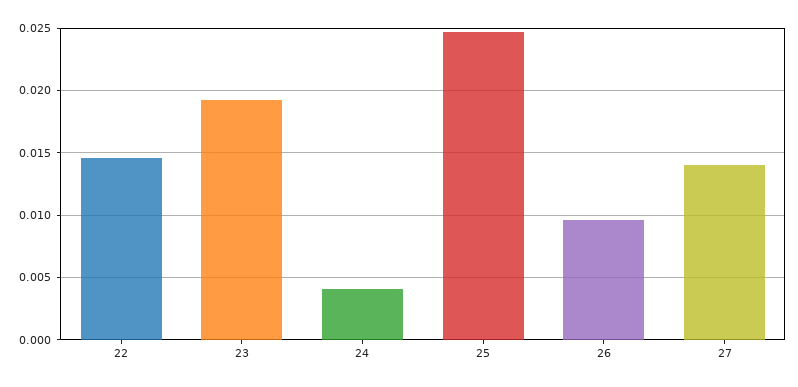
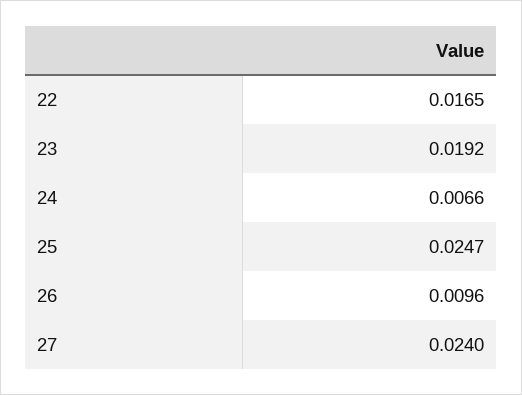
22: 0.0145 -> 0.0165
24: 0.004 -> 0.0066
27: 0.014 -> 0.024

